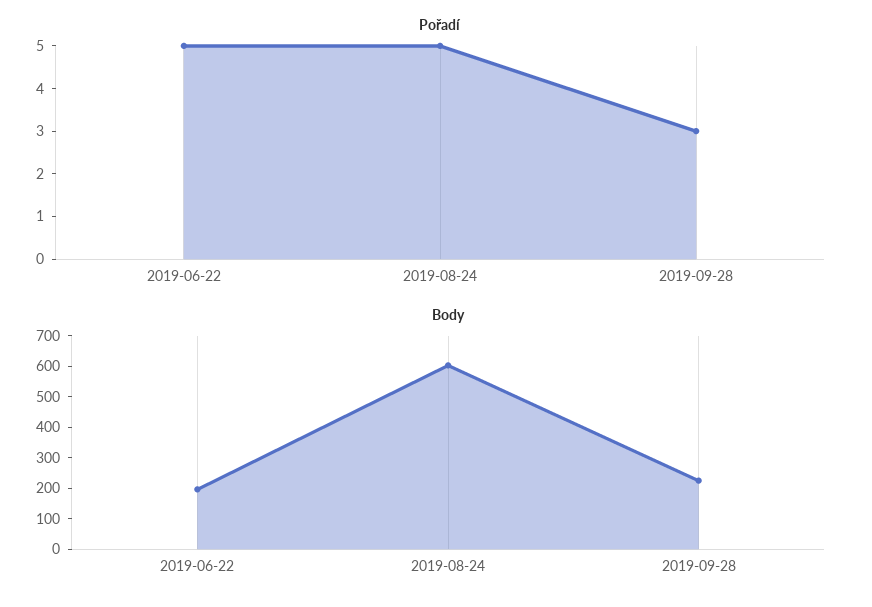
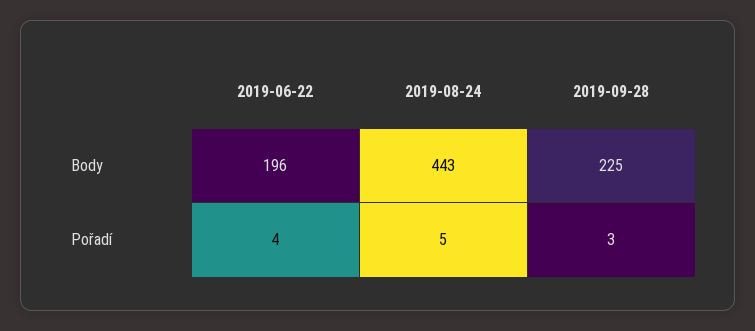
Pořadí, 2019-06-22: 5 -> 4
Body, 2019-08-24: 600 -> 443

